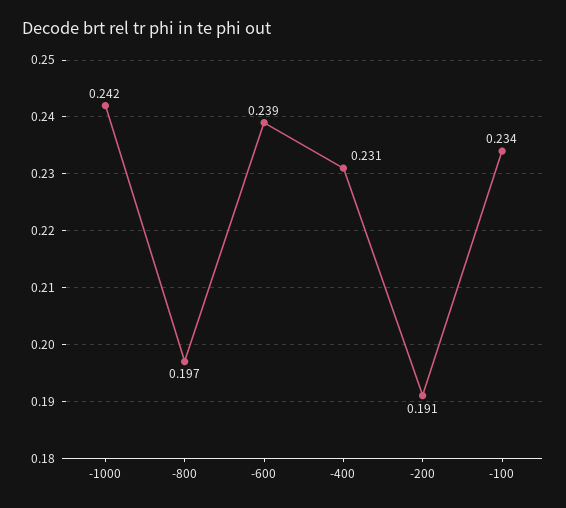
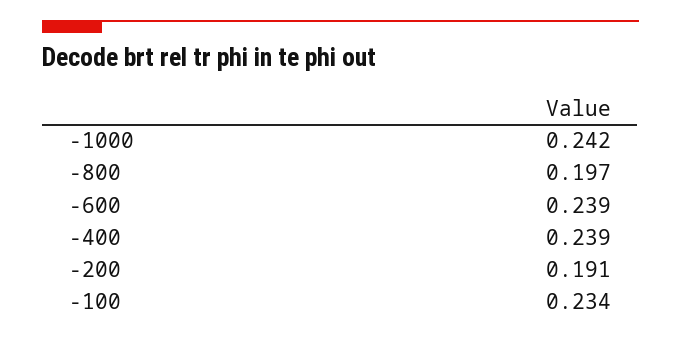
-400: 0.231 -> 0.239

